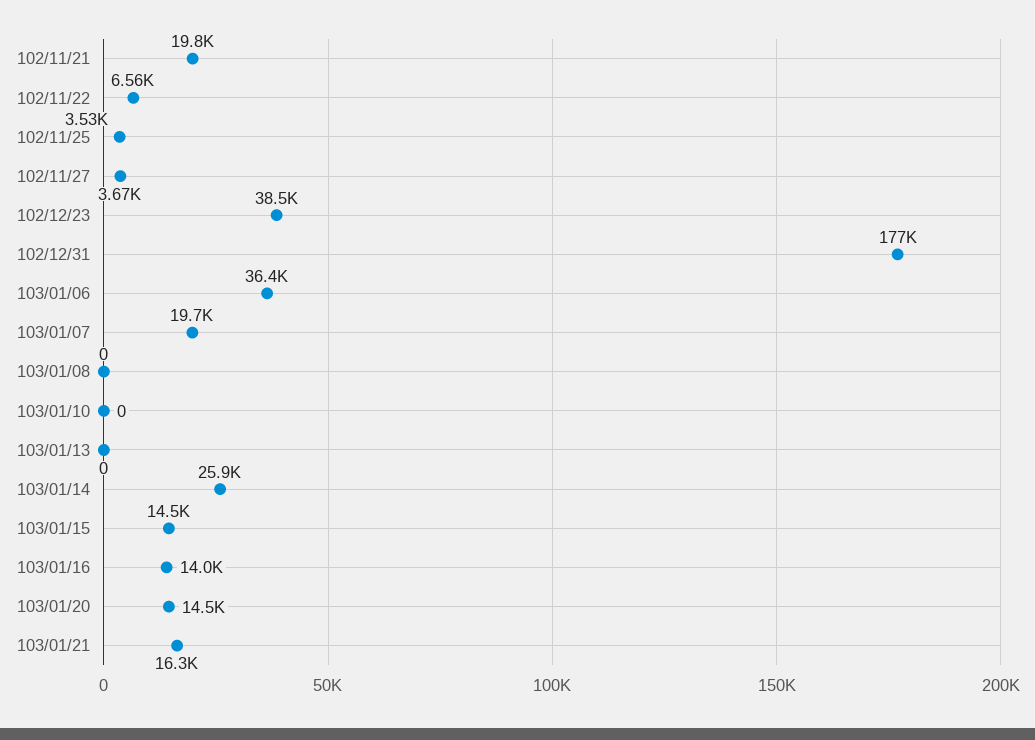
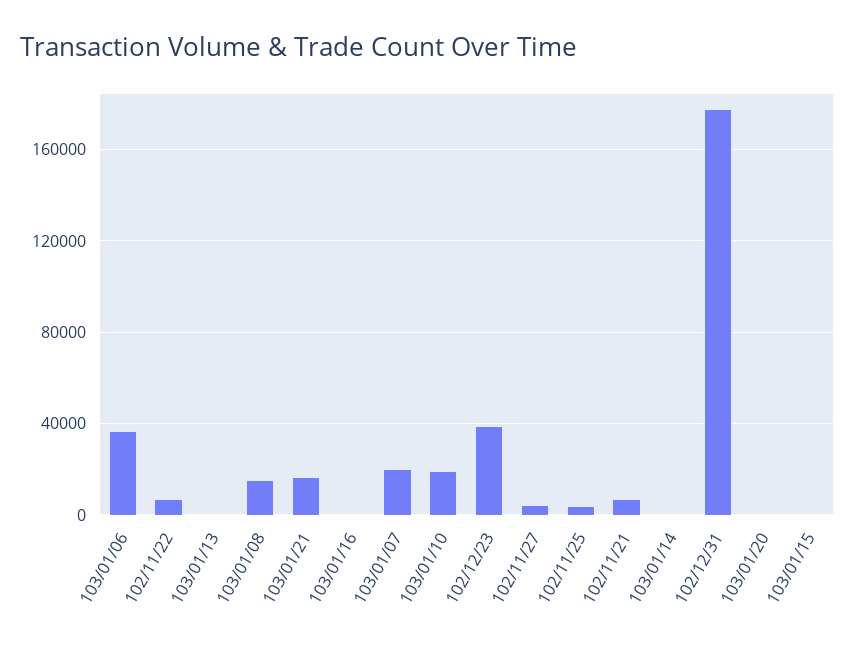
102/11/21: 19800 -> 5000
103/01/08: 0 -> 15000
103/01/10: 0 -> 20000
103/01/14: 25900 -> 0
103/01/15: 14500 -> 0
103/01/16: 14000 -> 0
103/01/20: 14500 -> 0

